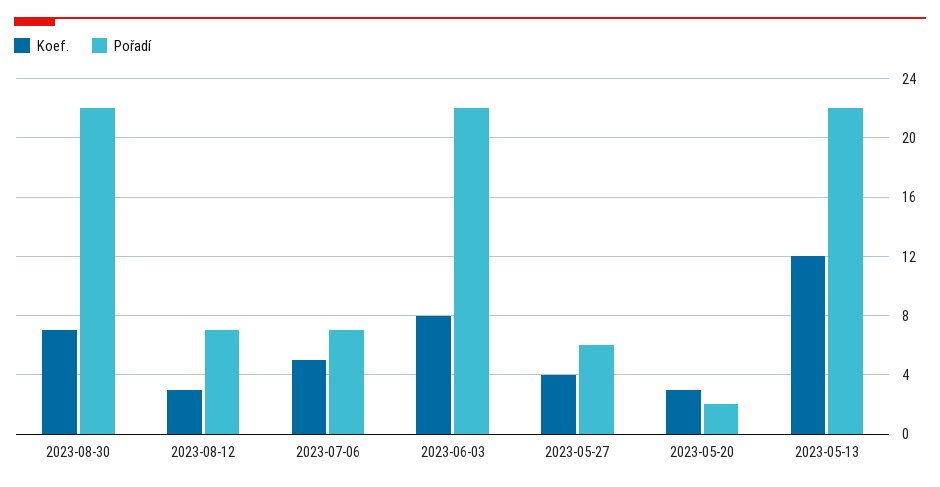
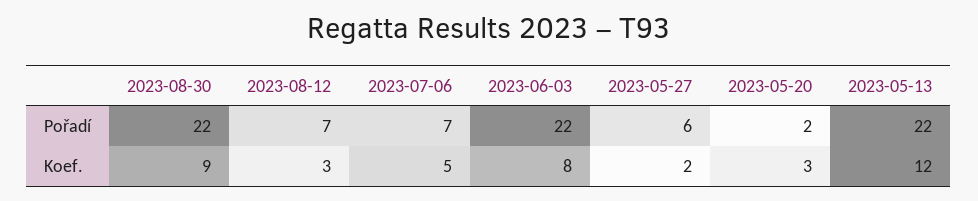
Koef., 2023-08-30: 7 -> 9
Koef., 2023-05-27: 4 -> 2

